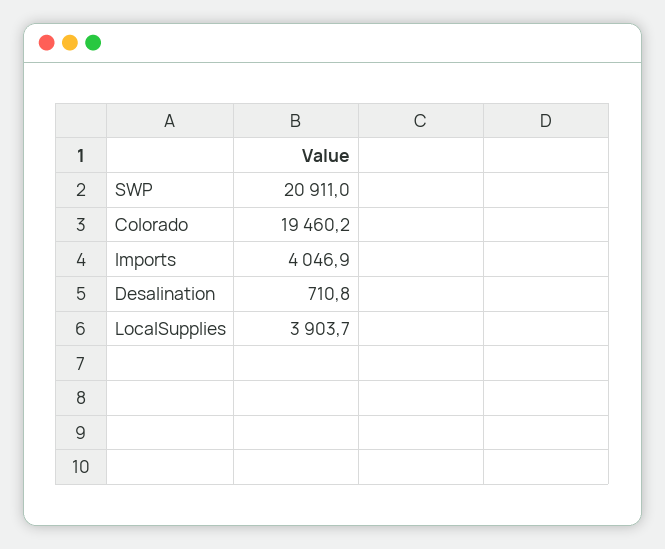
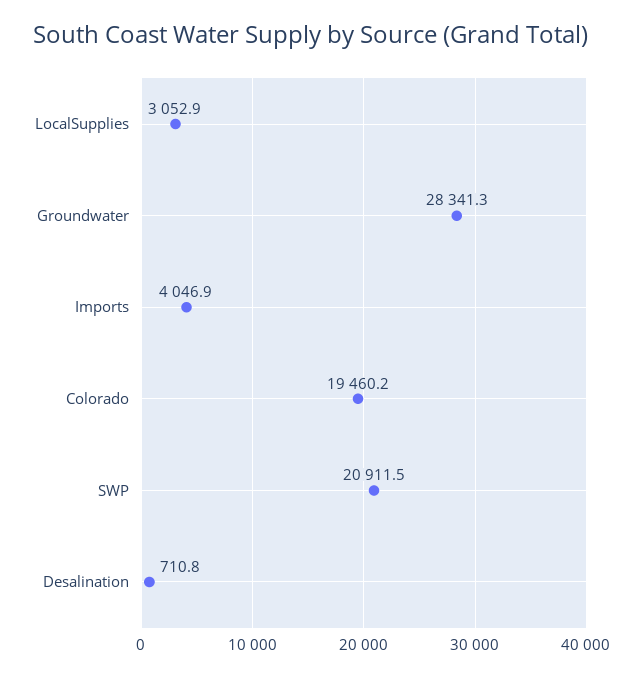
SWP: 20911 -> 20911.5
LocalSupplies: 3903.7 -> 3052.9
Groundwater: none -> 28341.3

